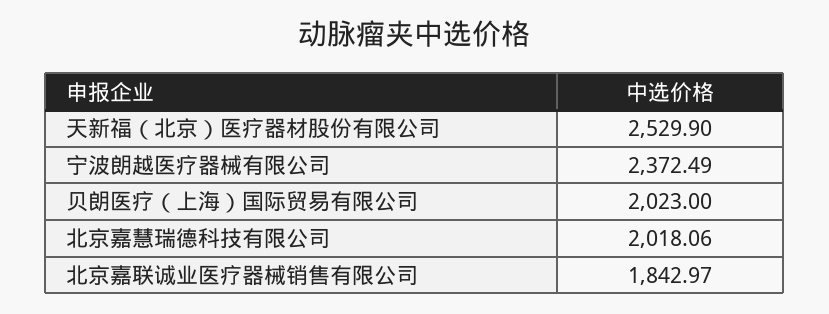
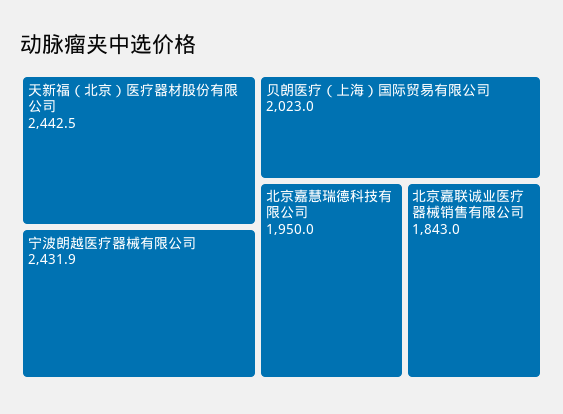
天新福（北京）医疗器材股份有限公司: 2529.9 -> 2442.5
宁波朗越医疗器械有限公司: 2372.49 -> 2431.9
北京嘉慧瑞德科技有限公司: 2018.06 -> 1950

